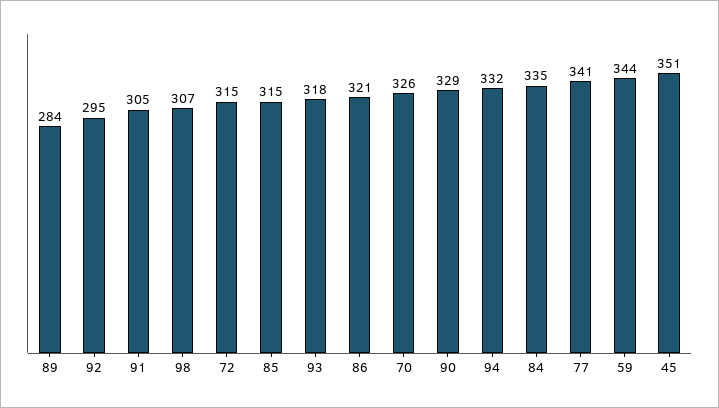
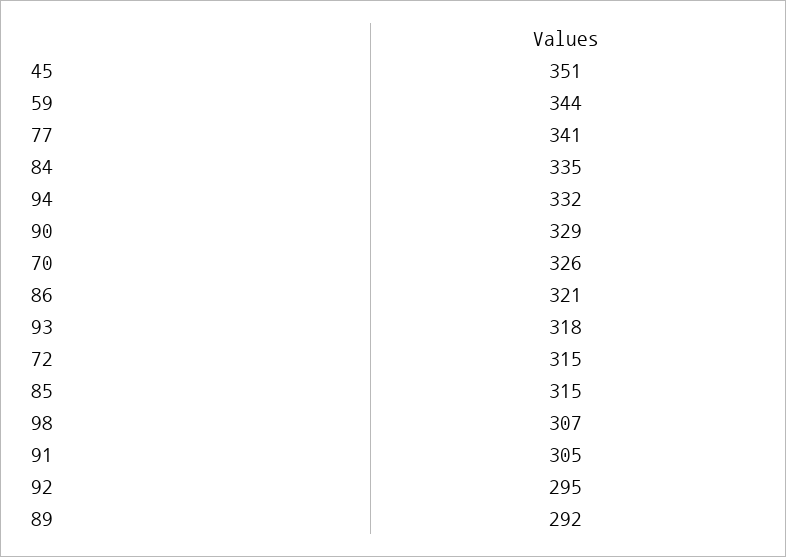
89: 284 -> 292

